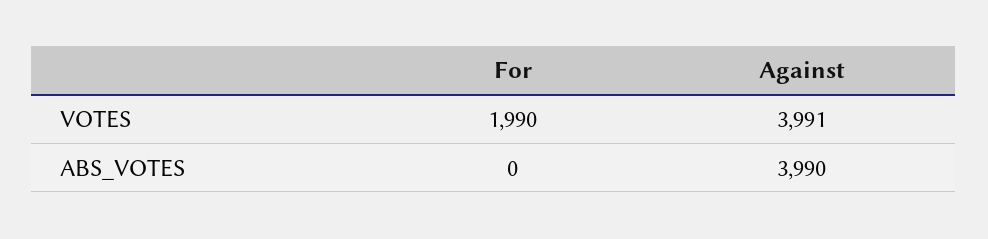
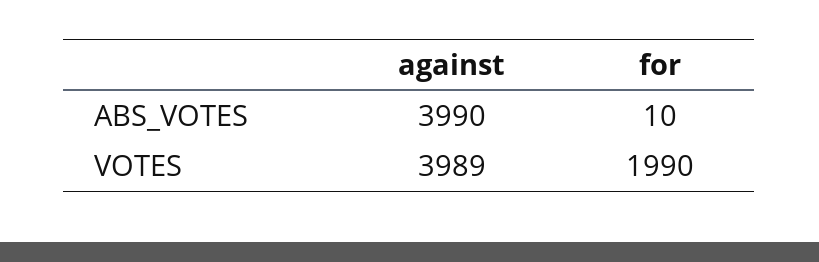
Against, VOTES: 3991 -> 3989
For, ABS_VOTES: 0 -> 10

